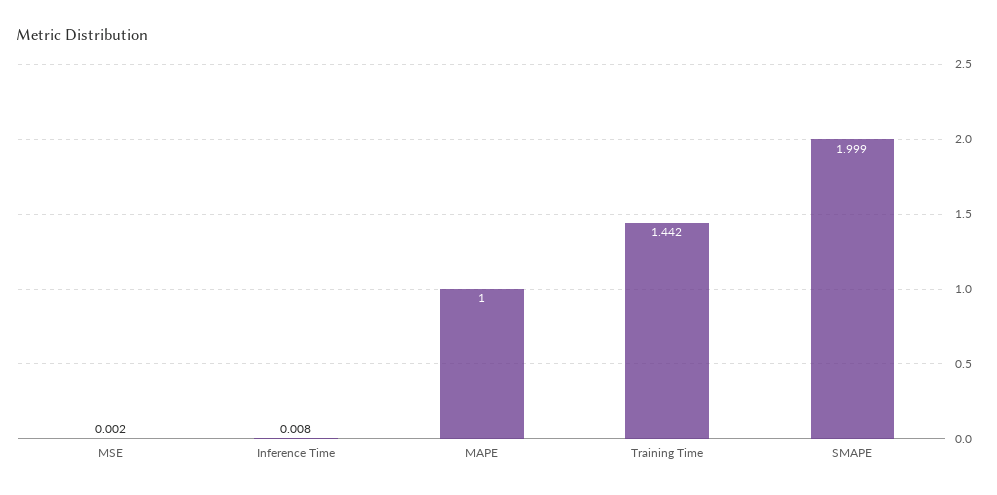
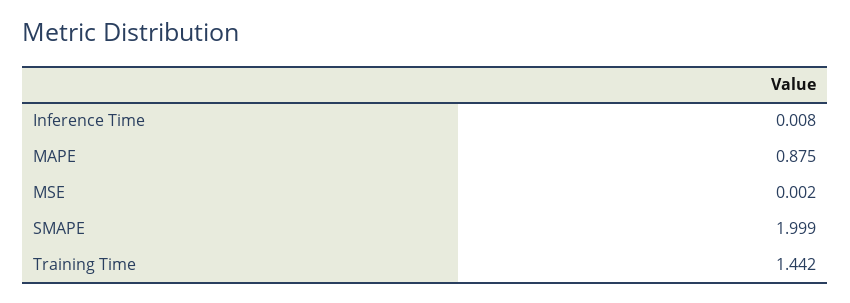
MAPE: 1 -> 0.875

